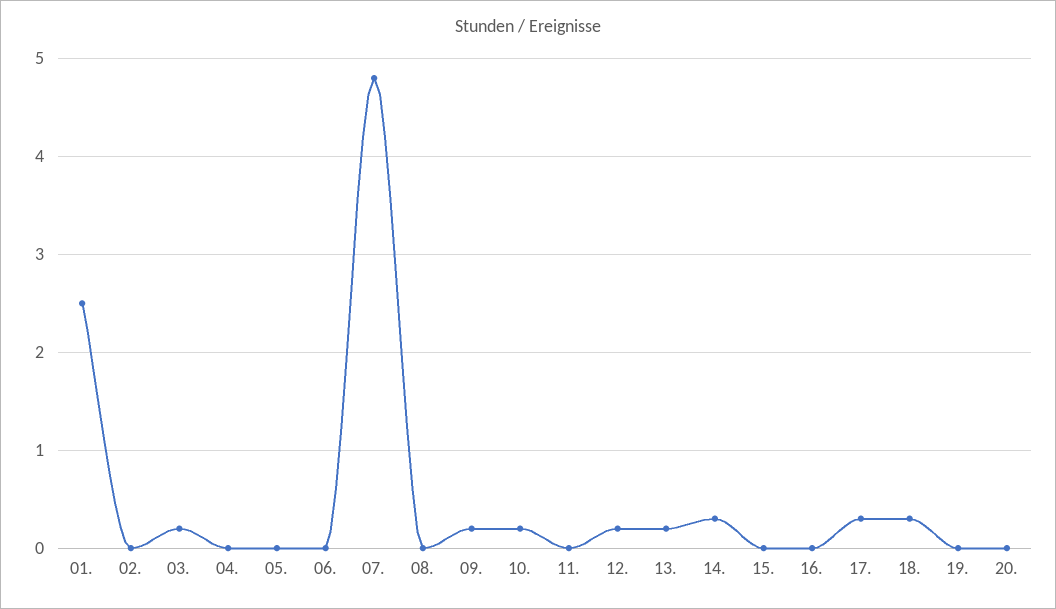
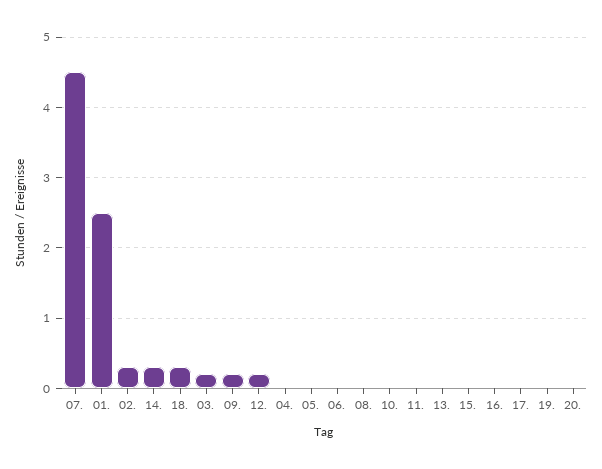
02.: 0 -> 0.3
07.: 4.8 -> 4.5
10.: 0.2 -> 0
13.: 0.2 -> 0
17.: 0.3 -> 0

